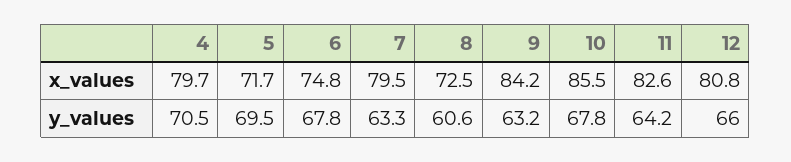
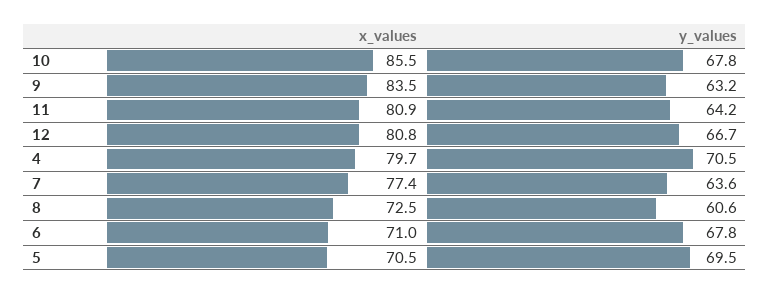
5, x_values: 71.7 -> 70.5
6, x_values: 74.8 -> 71
7, x_values: 79.5 -> 77.4
9, x_values: 84.2 -> 83.5
11, x_values: 82.6 -> 80.9
7, y_values: 63.3 -> 63.6
12, y_values: 66 -> 66.7

